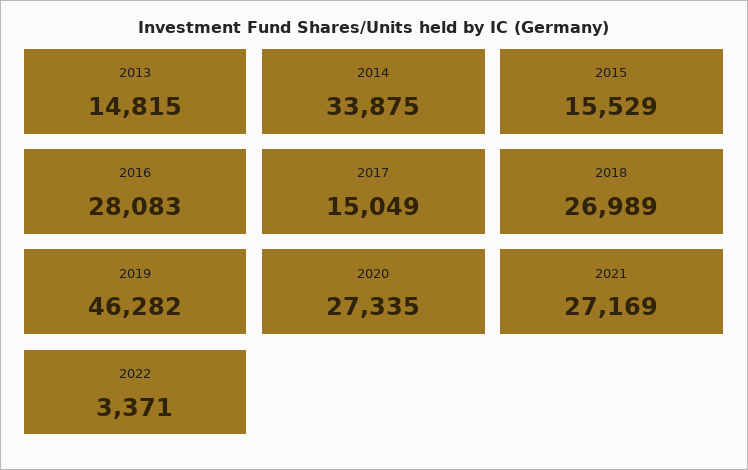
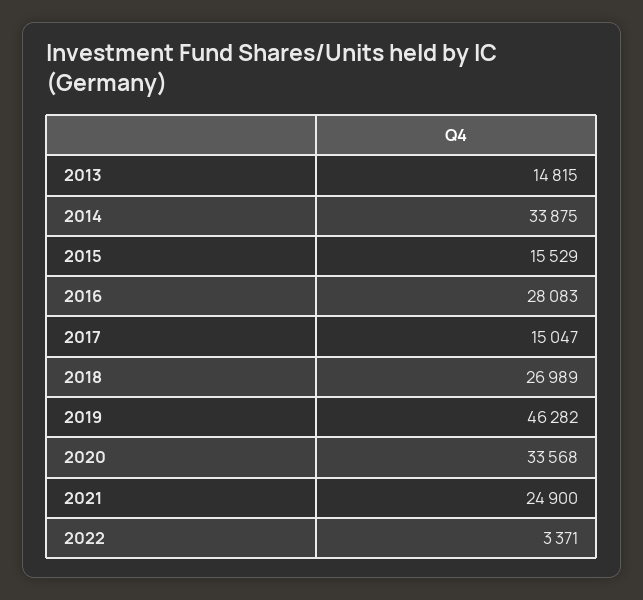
2017: 15049 -> 15047
2020: 27335 -> 33568
2021: 27169 -> 24900

